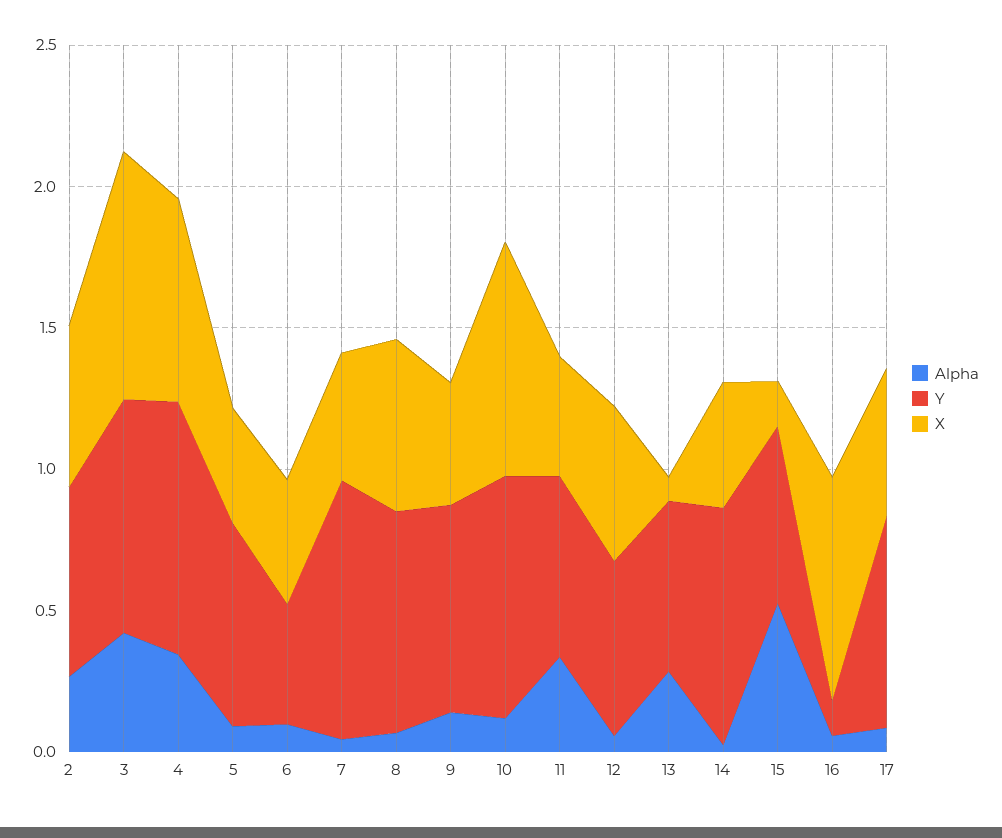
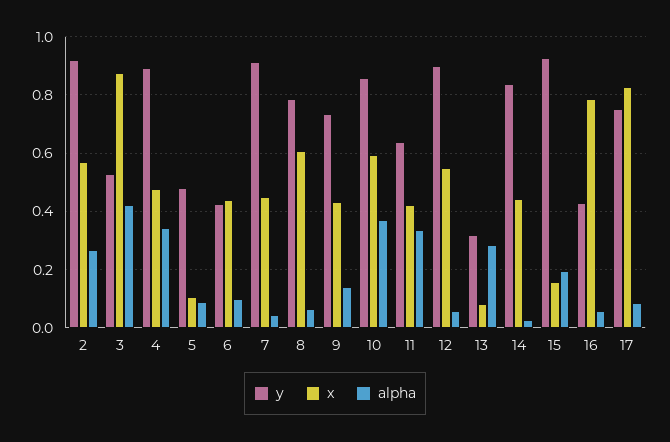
Y, 2: 0.7 -> 0.925
Y, 3: 0.8 -> 0.525
X, 4: 0.7 -> 0.475
Y, 5: 0.7 -> 0.475
X, 5: 0.4 -> 0.1
Alpha, 10: 0.1 -> 0.375
X, 10: 0.8 -> 0.6
Y, 12: 0.6 -> 0.9
Y, 13: 0.6 -> 0.325
Alpha, 15: 0.5 -> 0.2
Y, 15: 0.6 -> 0.925
Y, 16: 0.1 -> 0.425
X, 17: 0.5 -> 0.825

